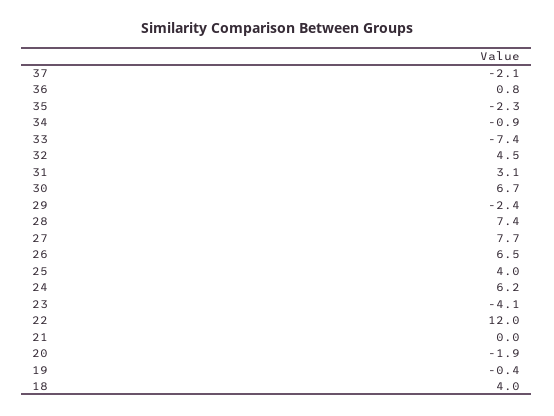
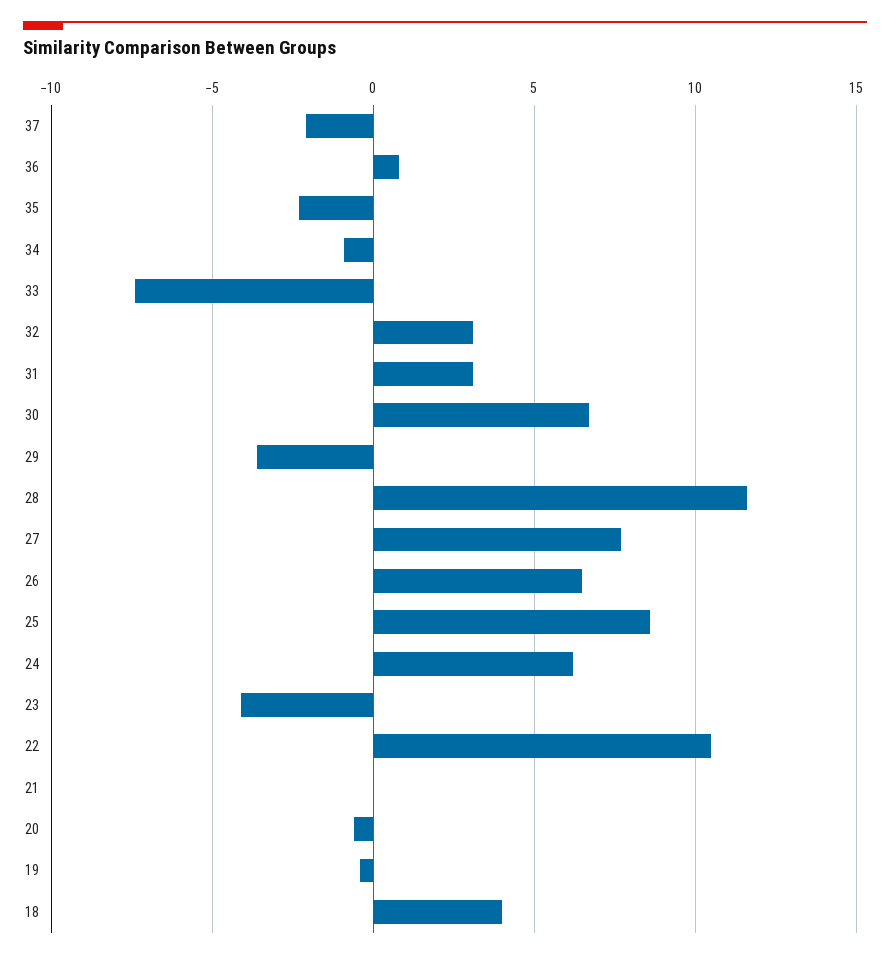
32: 4.5 -> 3
29: -2.4 -> -3.5
28: 7.4 -> 11.5
25: 4 -> 8.5
22: 12 -> 10.5
20: -1.9 -> -0.5

